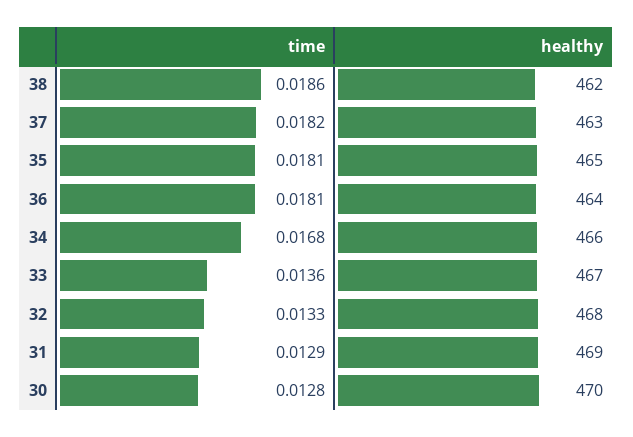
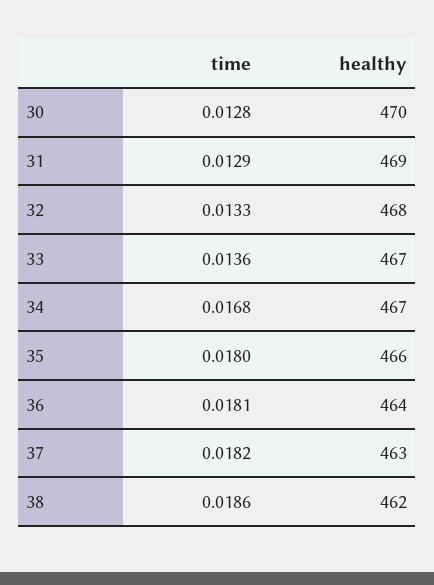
time, 35: 0.0181 -> 0.018
healthy, 35: 465 -> 466
healthy, 34: 466 -> 467

